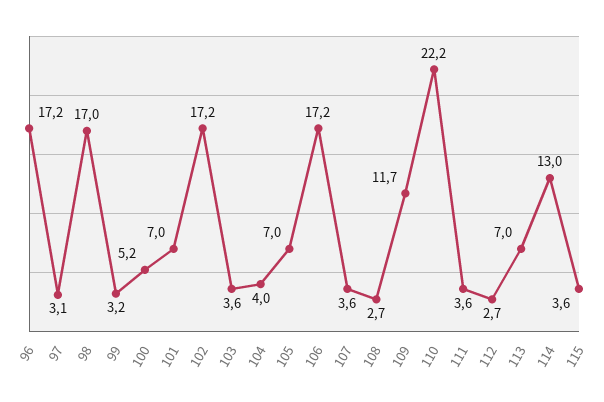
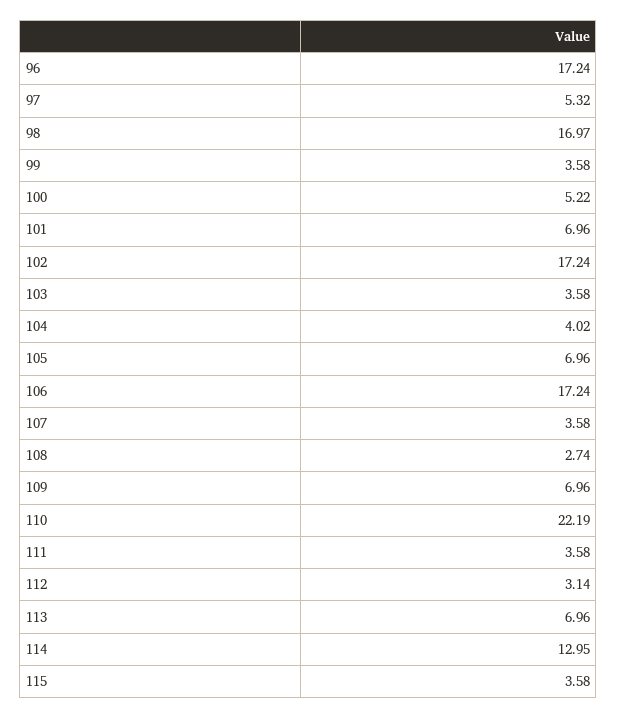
97: 3.1 -> 5.32
99: 3.2 -> 3.58
109: 11.7 -> 6.96
112: 2.7 -> 3.14

